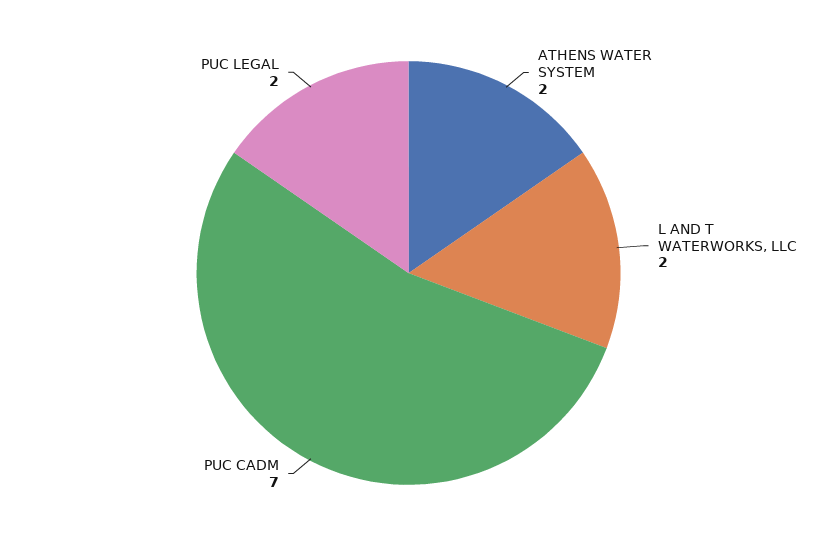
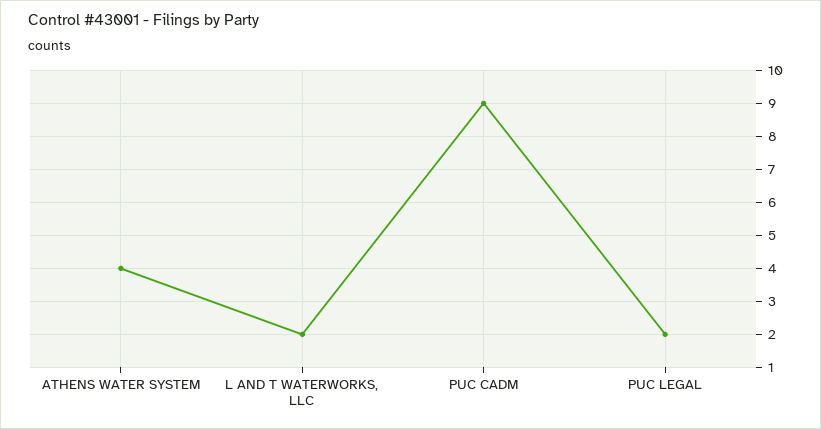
ATHENS WATER SYSTEM: 2 -> 4
PUC CADM: 7 -> 9

